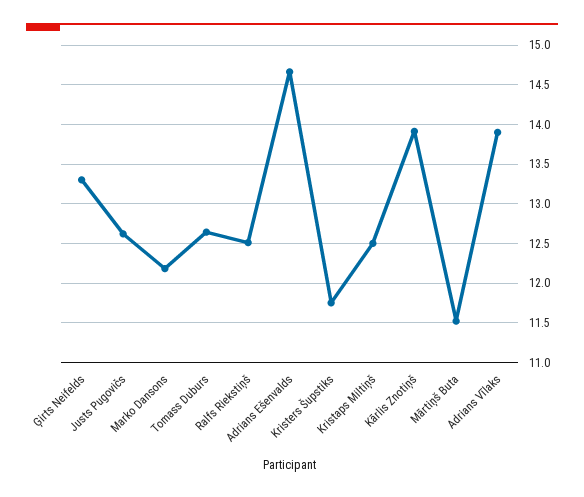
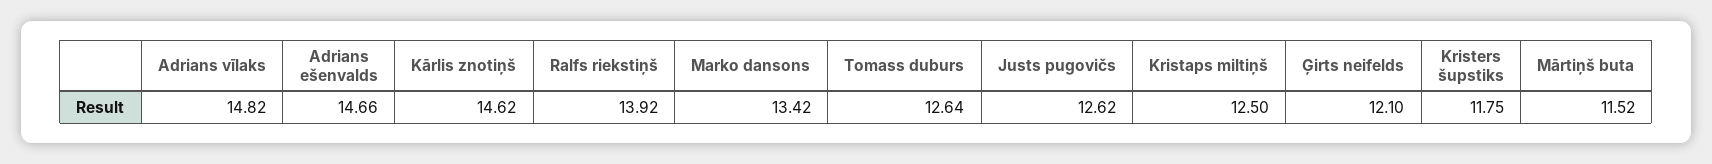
Ģirts Neifelds: 13.3 -> 12.1
Marko Dansons: 12.2 -> 13.42
Ralfs Riekstiņš: 12.5 -> 13.92
Kārlis Znotiņš: 13.9 -> 14.62
Adrians Vīlaks: 13.9 -> 14.82

